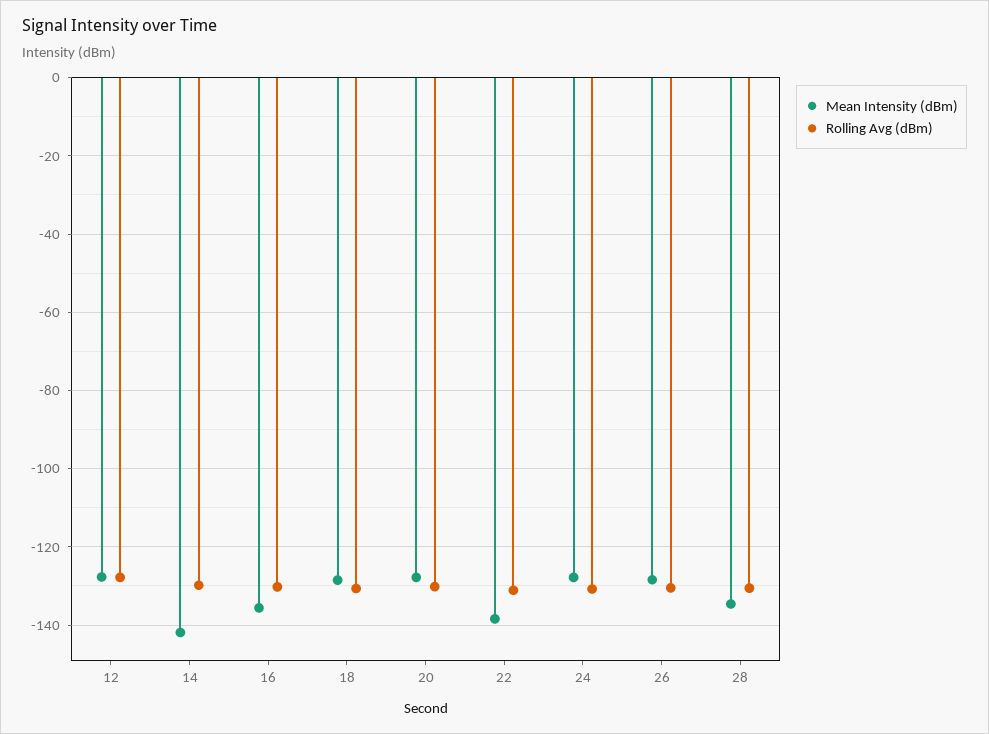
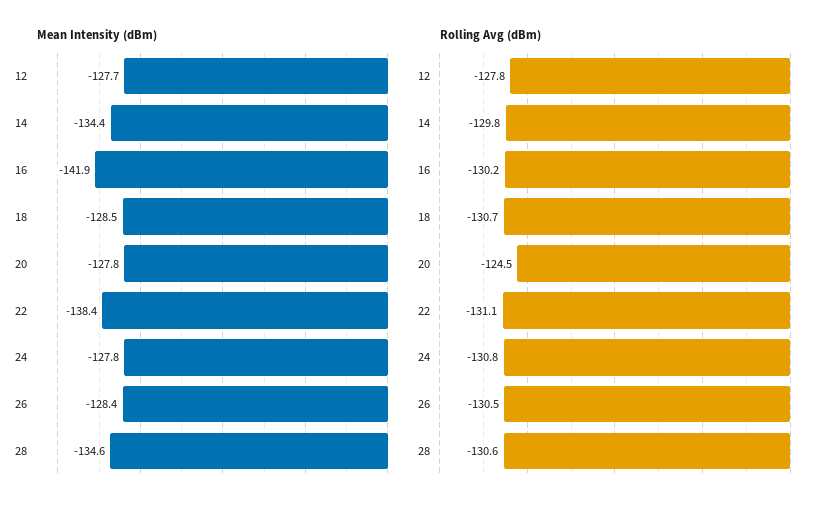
Mean Intensity (dBm), 14: -142 -> -134.4
Mean Intensity (dBm), 16: -136 -> -141.9
Rolling Avg (dBm), 20: -130 -> -124.5

